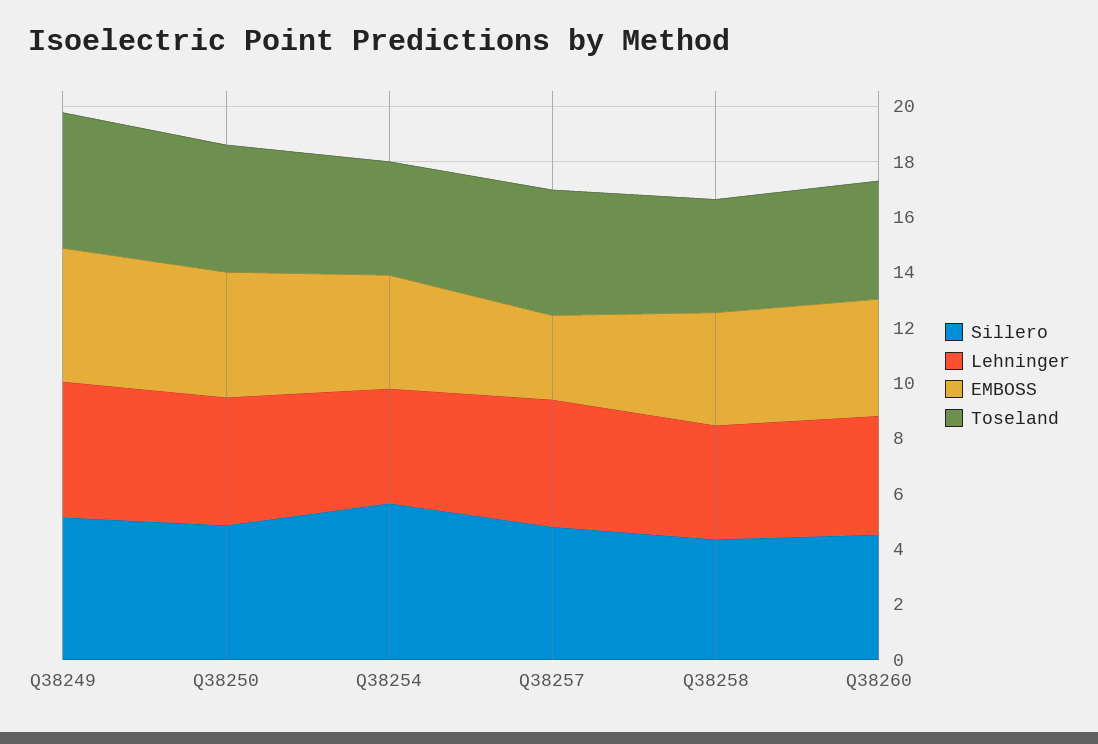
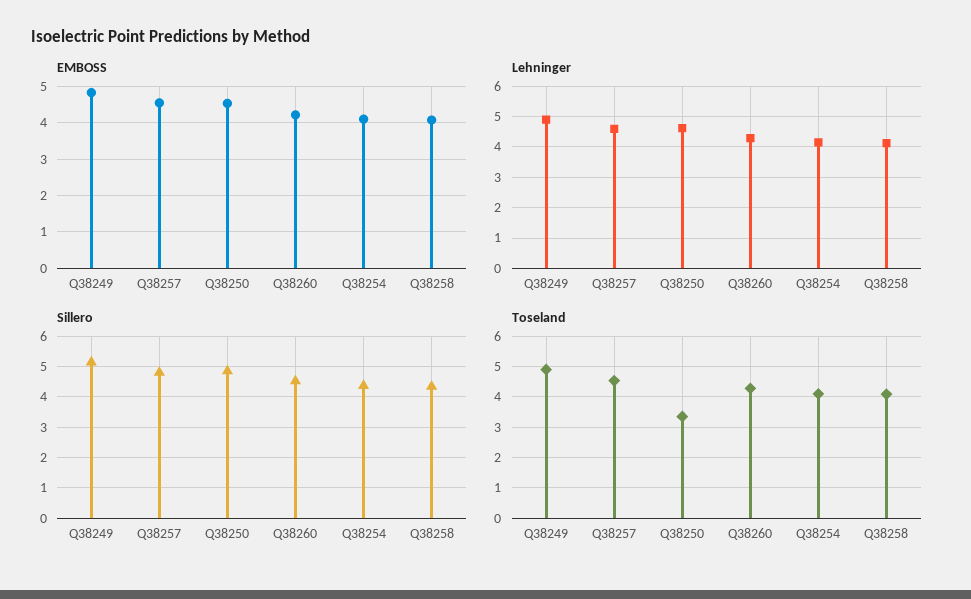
Toseland, Q38250: 4.5 -> 3.4
Sillero, Q38254: 5.5 -> 4.4
EMBOSS, Q38257: 3 -> 4.6

